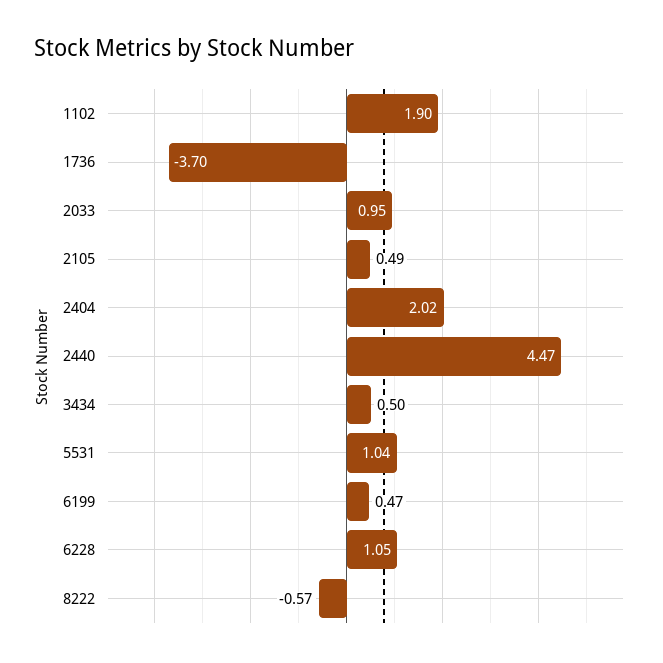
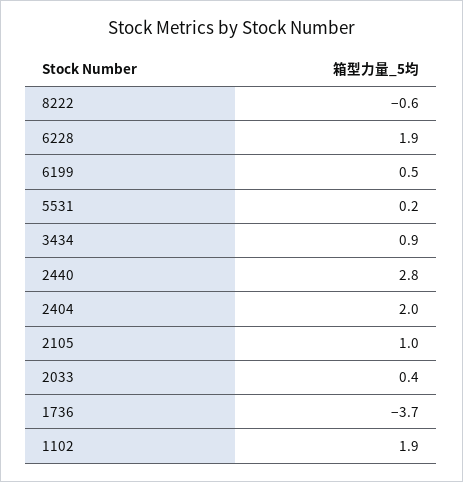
2033: 0.95 -> 0.4
2105: 0.49 -> 1
2440: 4.47 -> 2.8
3434: 0.5 -> 0.9
5531: 1.04 -> 0.2
6228: 1.05 -> 1.9

